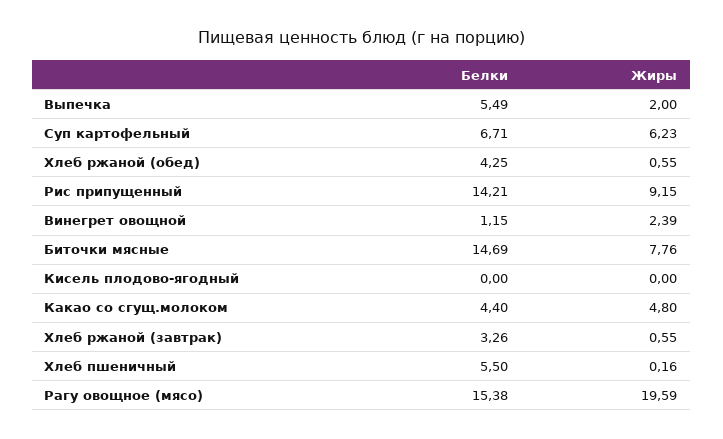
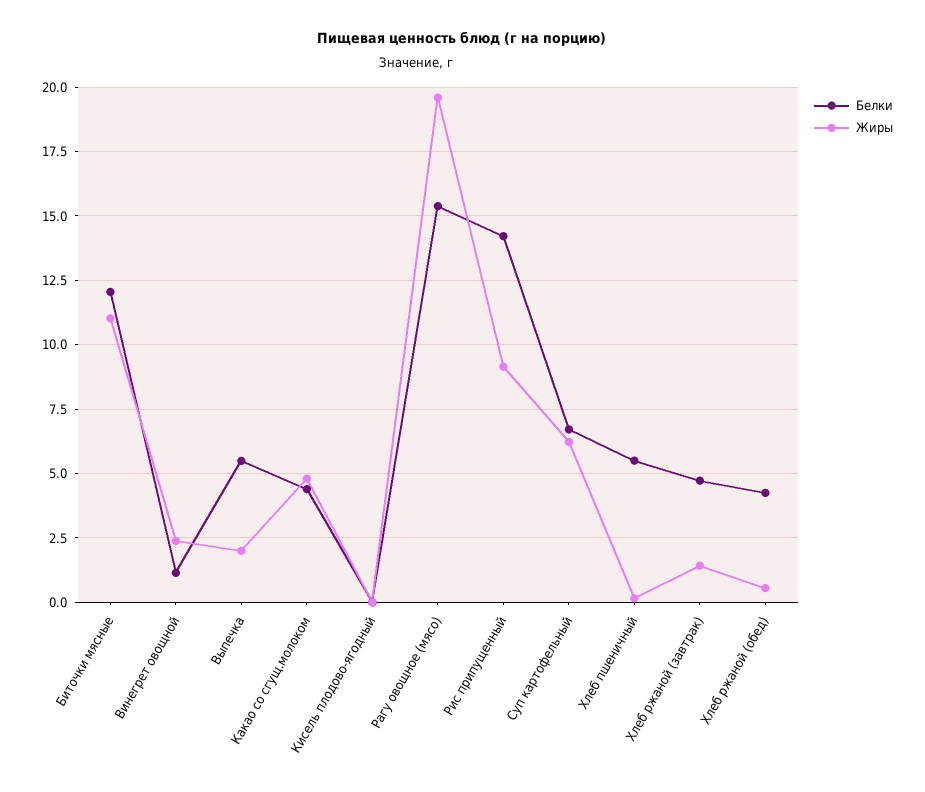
Белки, Биточки мясные: 14.69 -> 12
Жиры, Биточки мясные: 7.76 -> 11
Белки, Хлеб ржаной (завтрак): 3.26 -> 4.75
Жиры, Хлеб ржаной (завтрак): 0.55 -> 1.5

